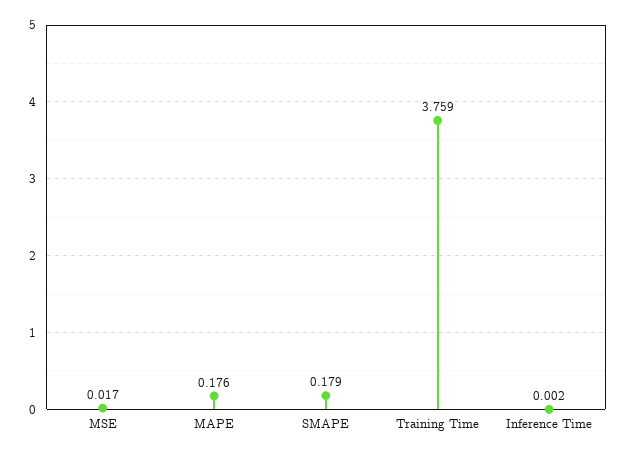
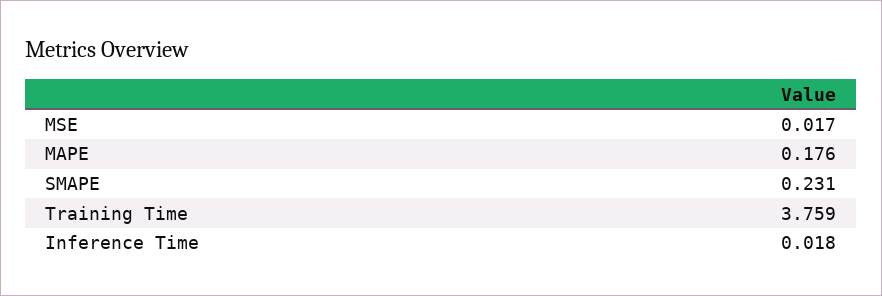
SMAPE: 0.179 -> 0.231
Inference Time: 0.002 -> 0.018

